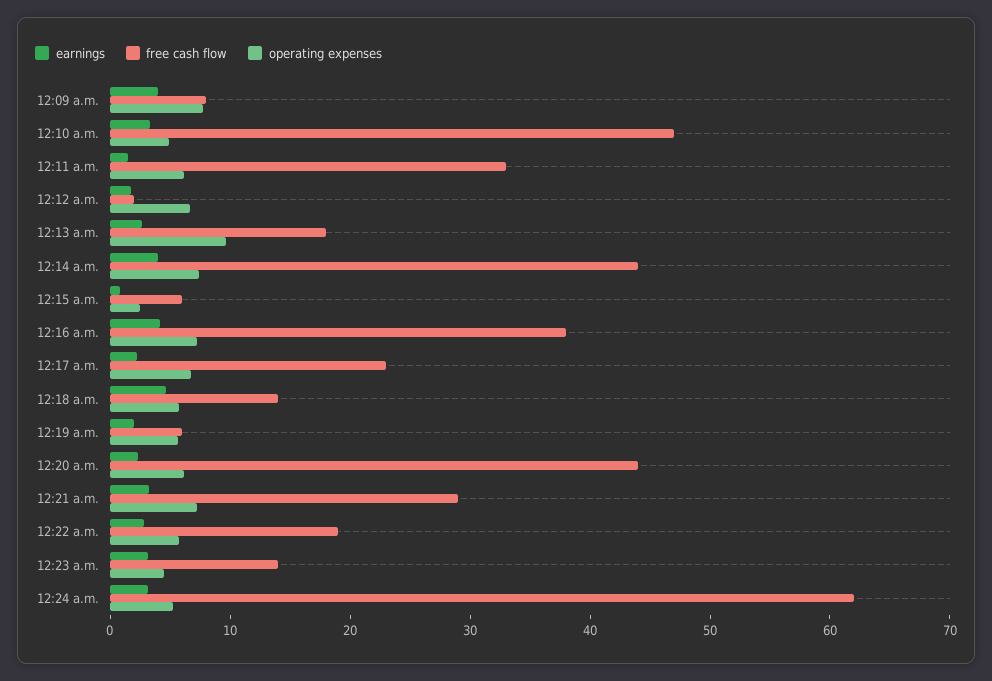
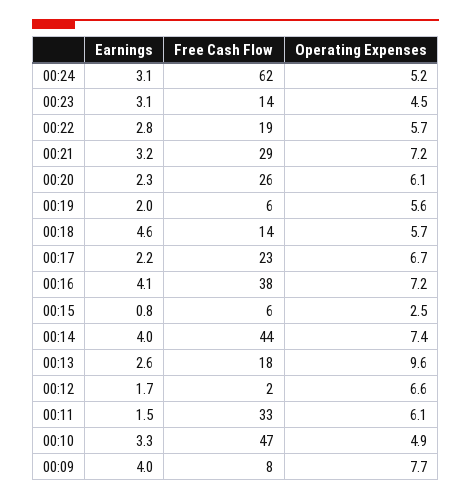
free cash flow, 12:20 a.m.: 44 -> 26

